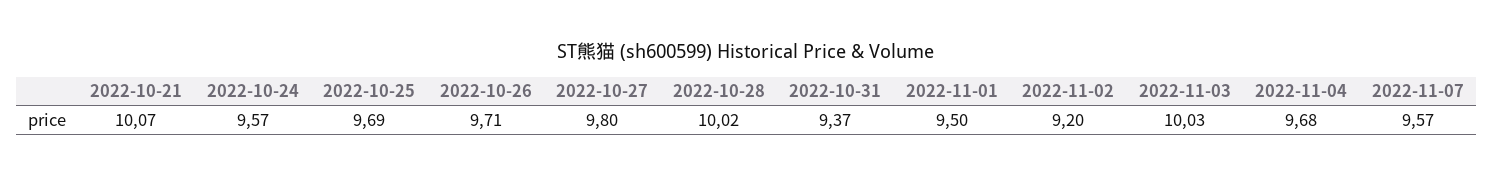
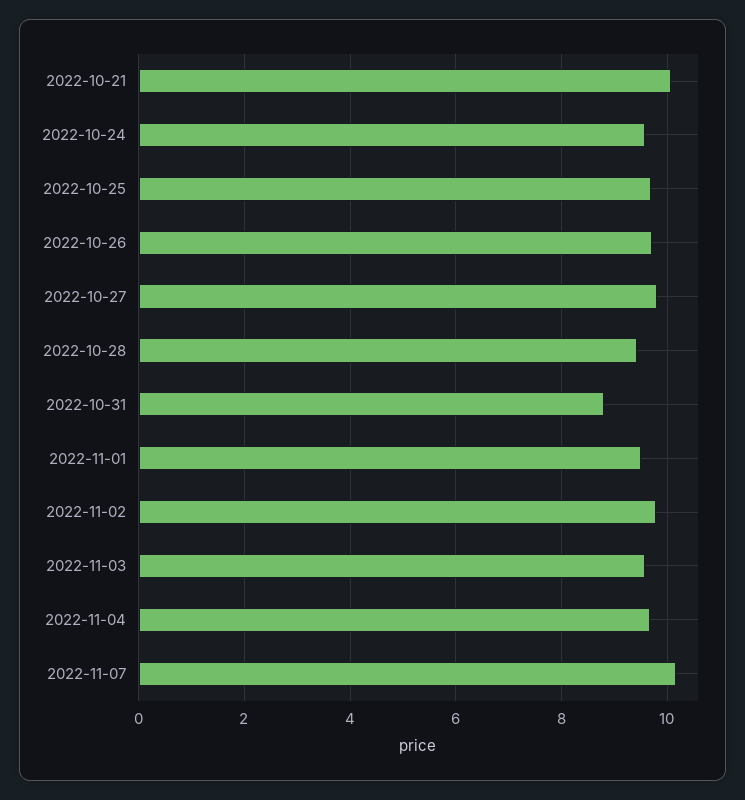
2022-10-28: 10.02 -> 9.4
2022-10-31: 9.37 -> 8.8
2022-11-02: 9.2 -> 9.8
2022-11-03: 10.03 -> 9.6
2022-11-07: 9.57 -> 10.2

